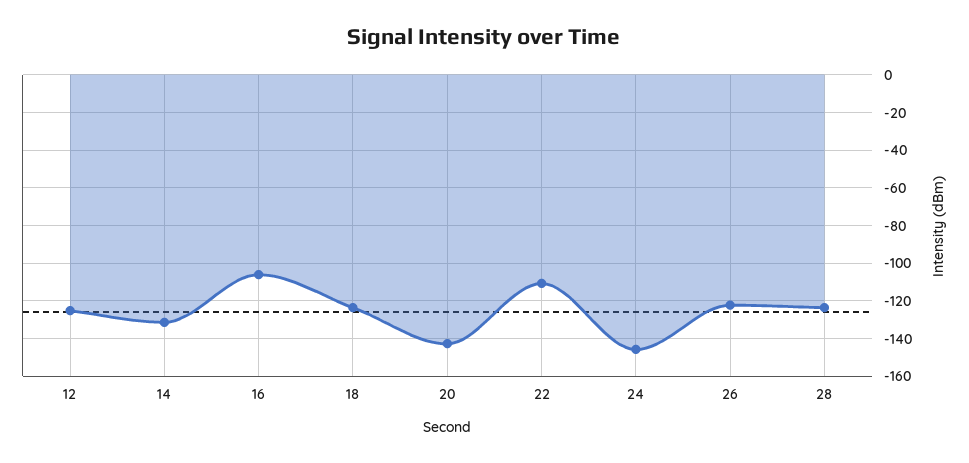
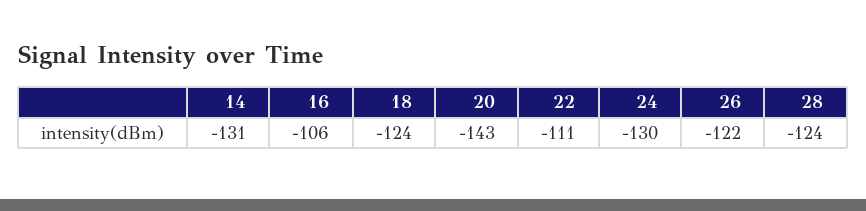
12: -125 -> none
24: -145 -> -130

